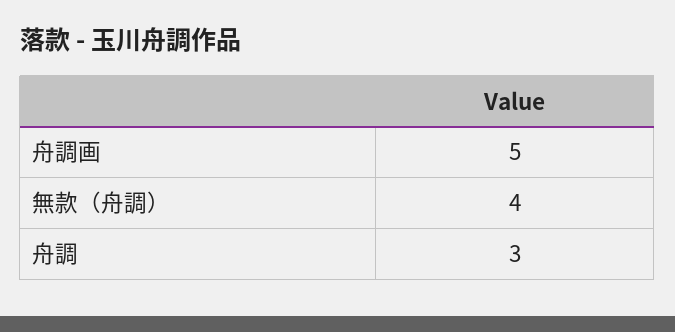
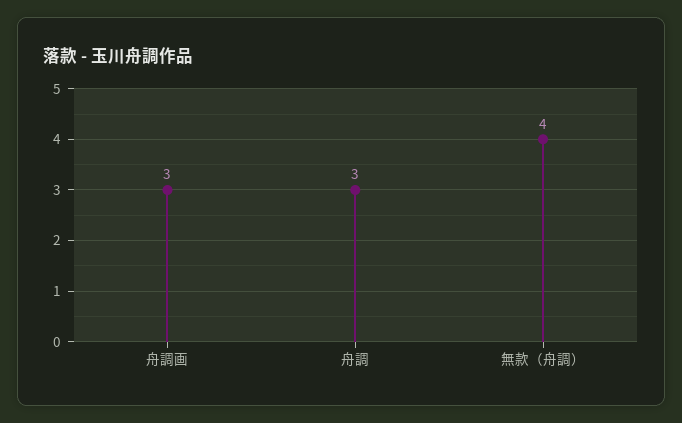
舟調画: 5 -> 3

